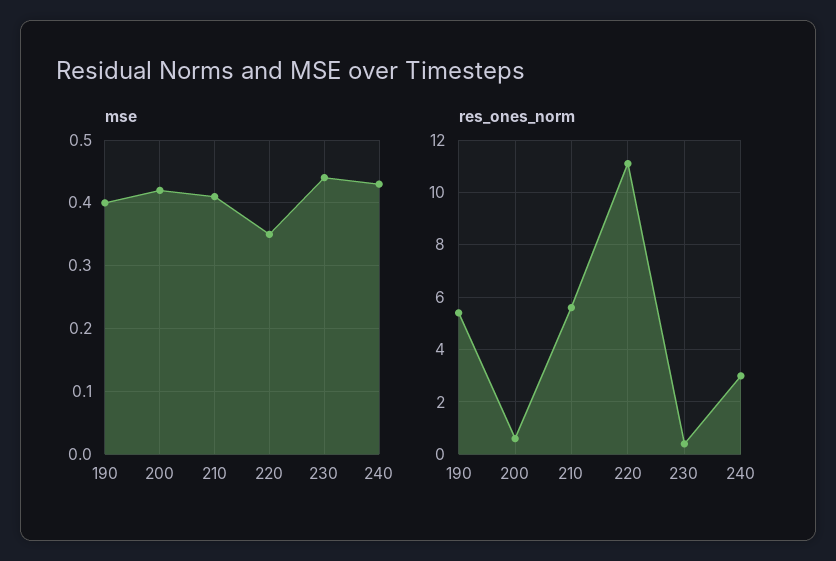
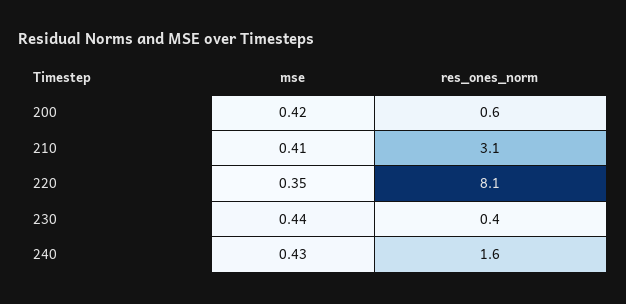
mse, 190: 0.4 -> none
res_ones_norm, 190: 5.5 -> none
res_ones_norm, 210: 5.5 -> 3.1
res_ones_norm, 220: 11 -> 8.1
res_ones_norm, 240: 3 -> 1.6

